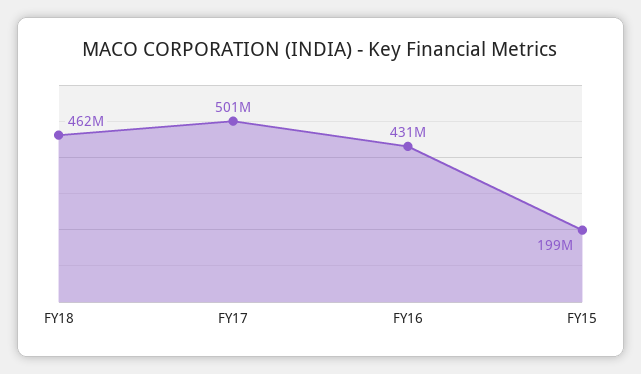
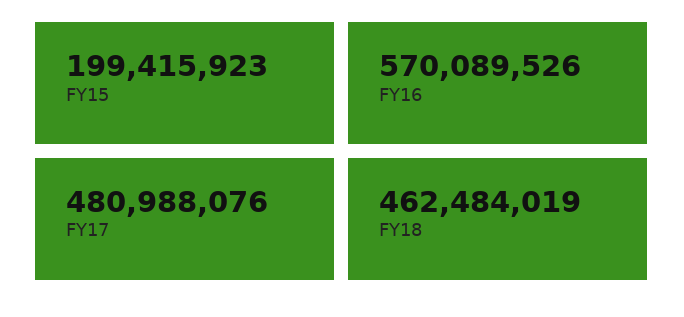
FY17: 501000000 -> 480988076
FY16: 431000000 -> 570089526

